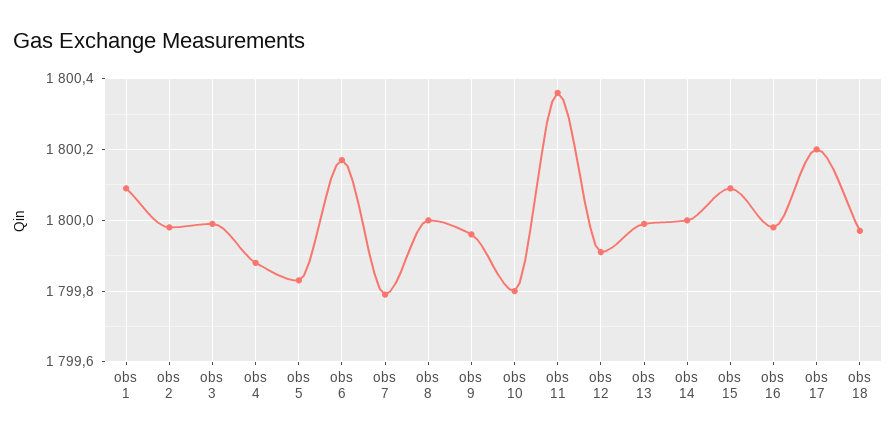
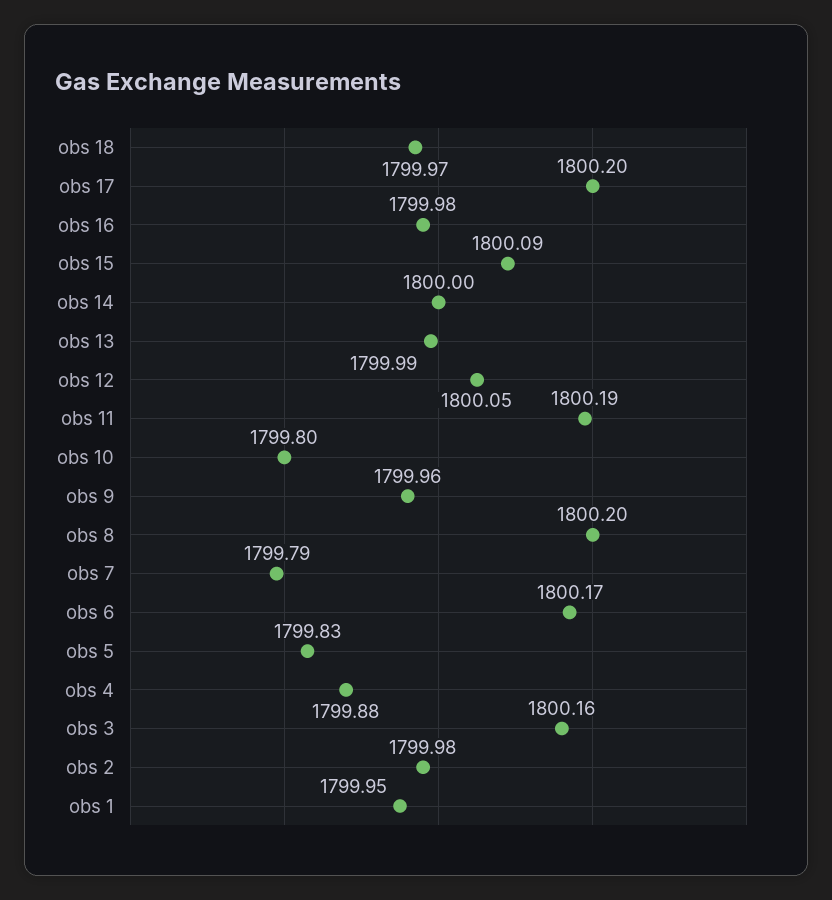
obs 1: 1800.1 -> 1799.95
obs 3: 1800 -> 1800.16
obs 8: 1800 -> 1800.2
obs 11: 1800.35 -> 1800.19
obs 12: 1799.9 -> 1800.05

